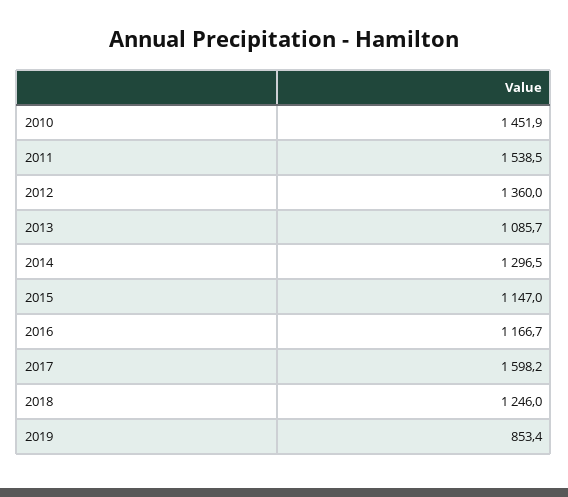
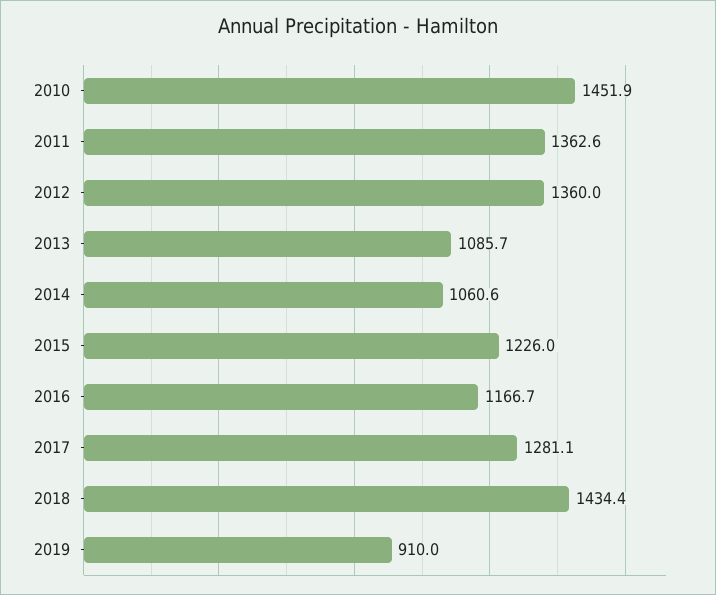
2011: 1538.5 -> 1362.6
2014: 1296.5 -> 1060.6
2015: 1147 -> 1226
2017: 1598.2 -> 1281.1
2018: 1246 -> 1434.4
2019: 853.4 -> 910

